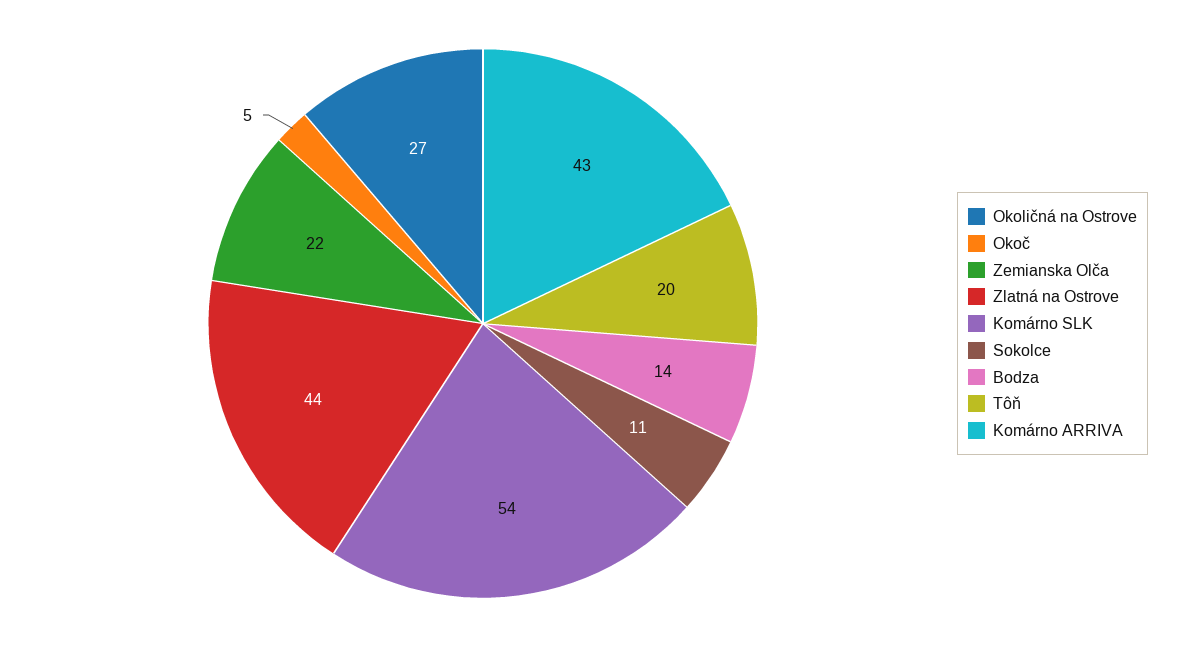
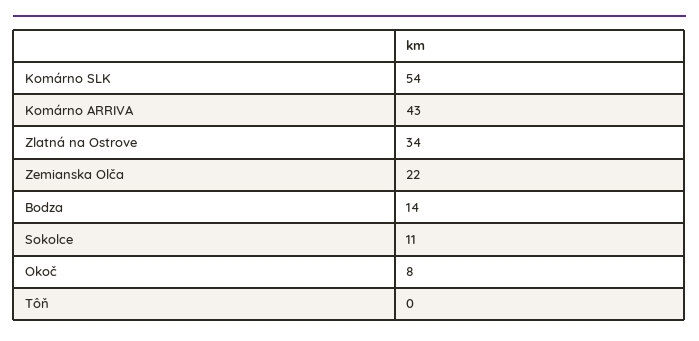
Okoličná na Ostrove: 27 -> none
Okoč: 5 -> 8
Zlatná na Ostrove: 44 -> 34
Tôň: 20 -> 0

